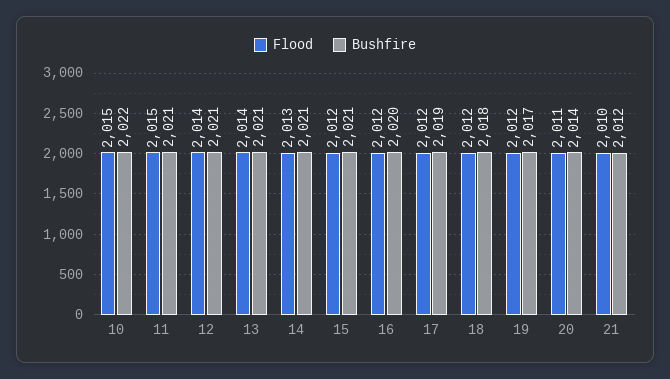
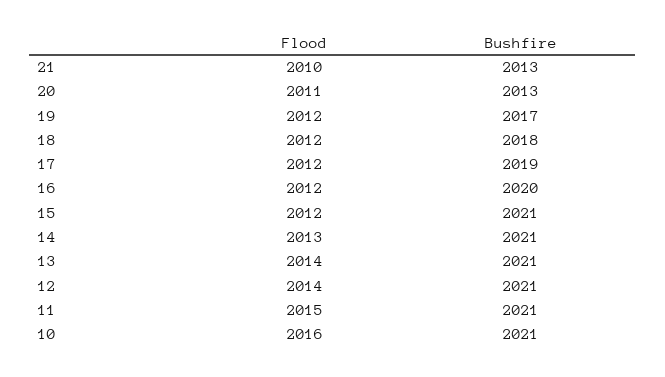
Flood, 10: 2015 -> 2016
Bushfire, 10: 2022 -> 2021
Bushfire, 20: 2014 -> 2013
Bushfire, 21: 2012 -> 2013

